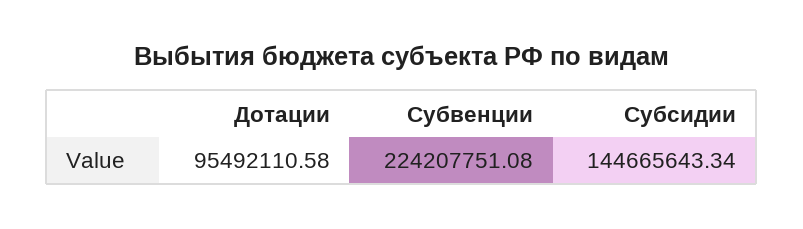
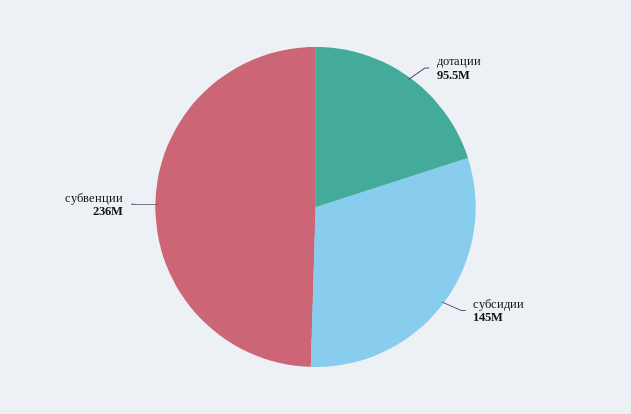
Субвенции: 224207751.08 -> 236000000

